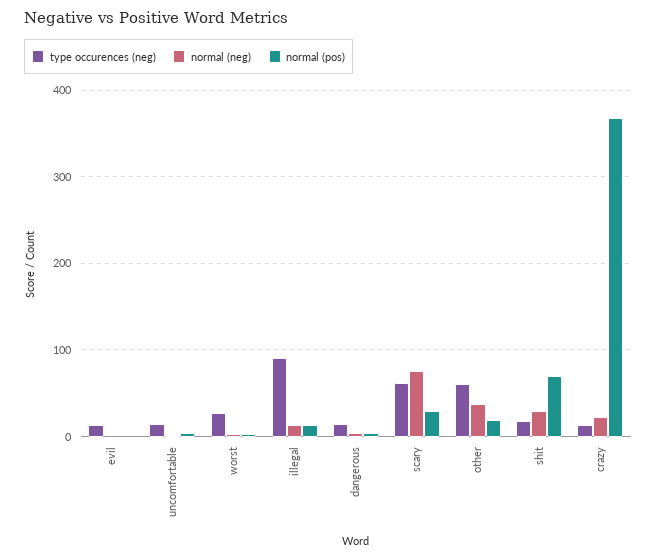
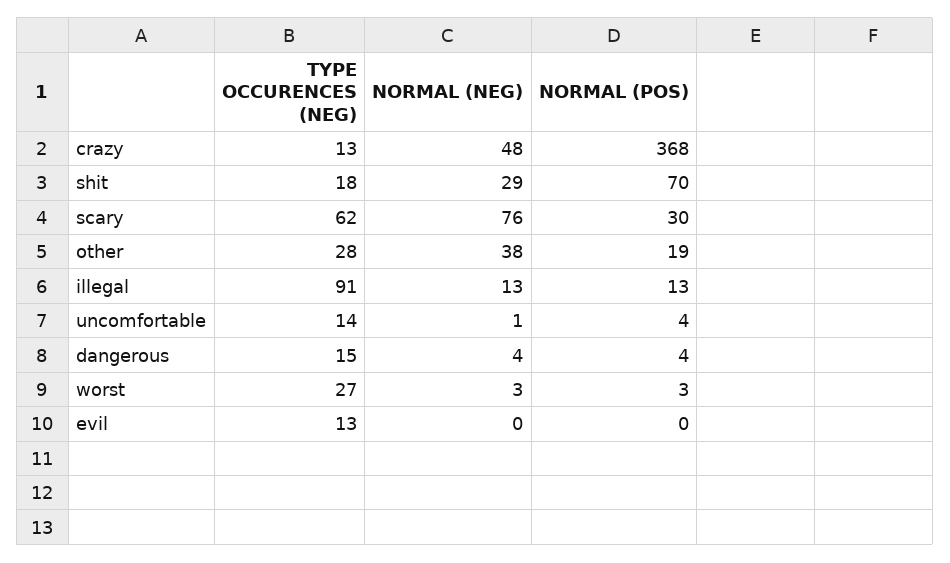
type occurences (neg), other: 60 -> 28
normal (neg), crazy: 20 -> 48

